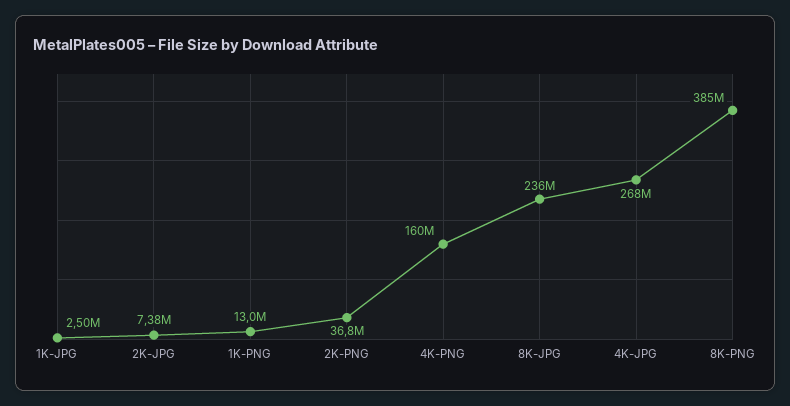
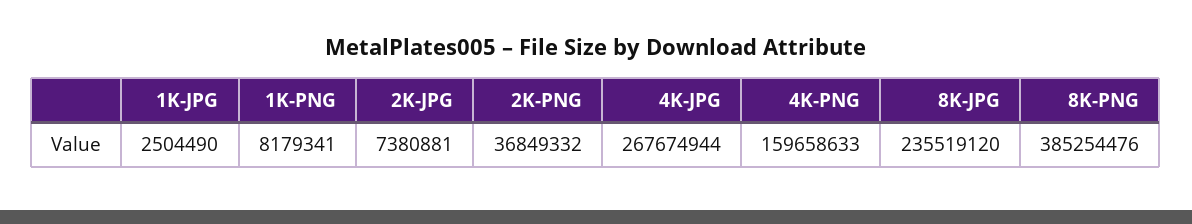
1K-PNG: 13000000 -> 8179341

